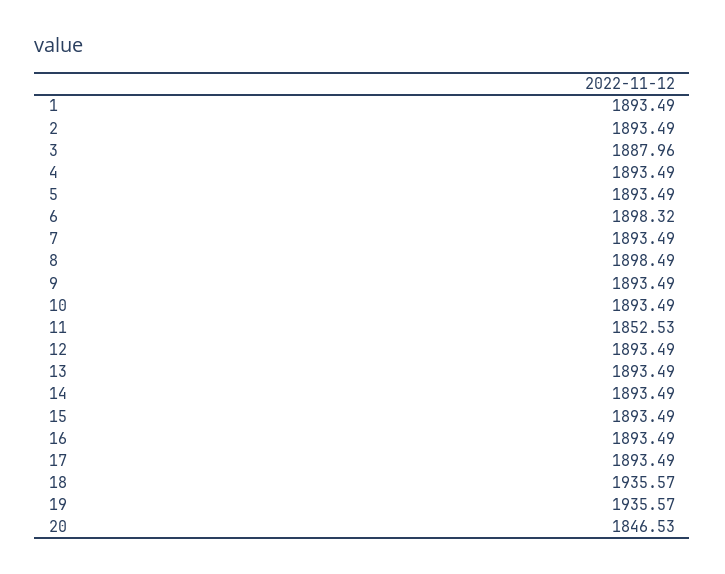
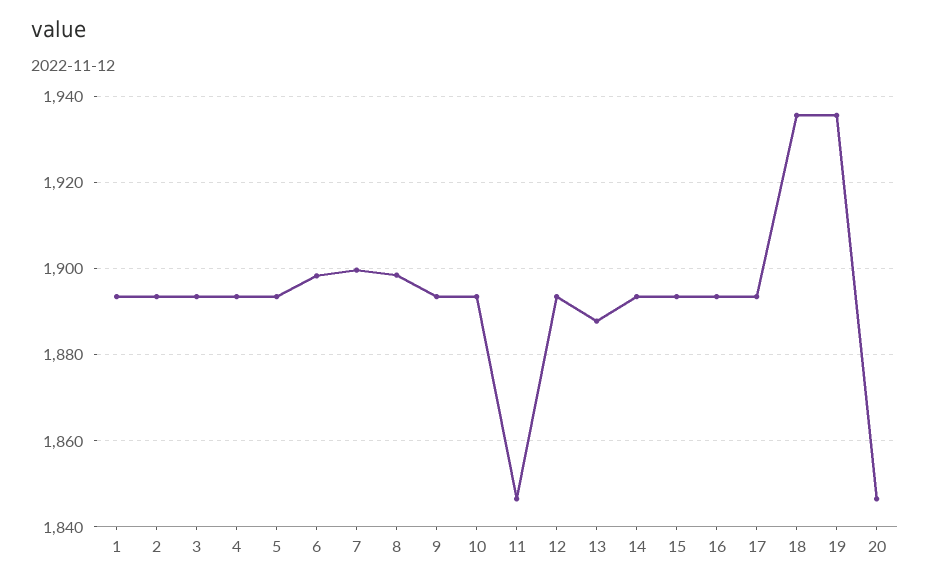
3: 1887.96 -> 1894
7: 1893.49 -> 1900
11: 1852.53 -> 1846
13: 1893.49 -> 1888

